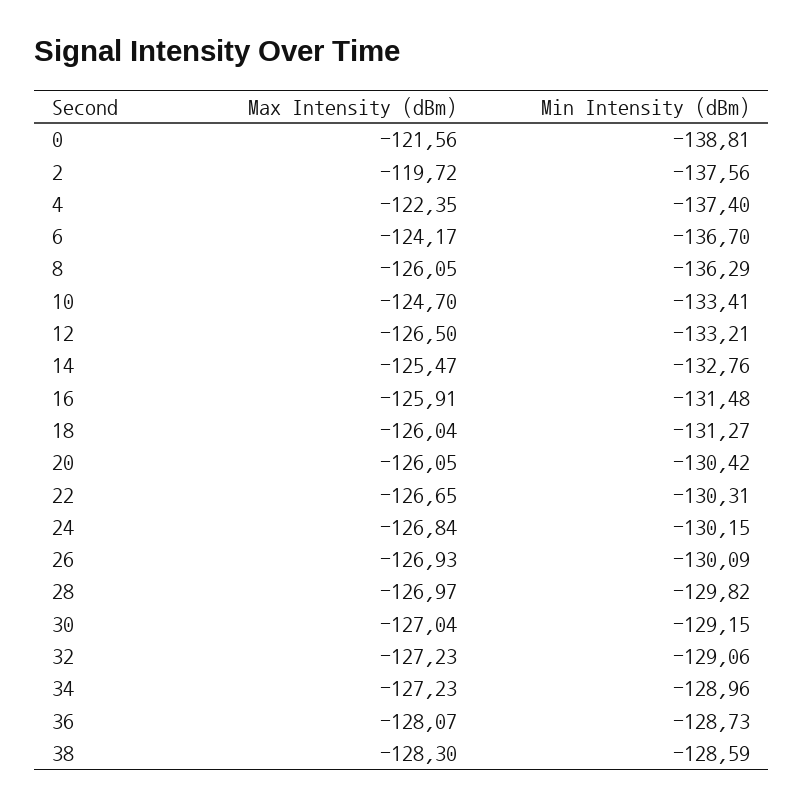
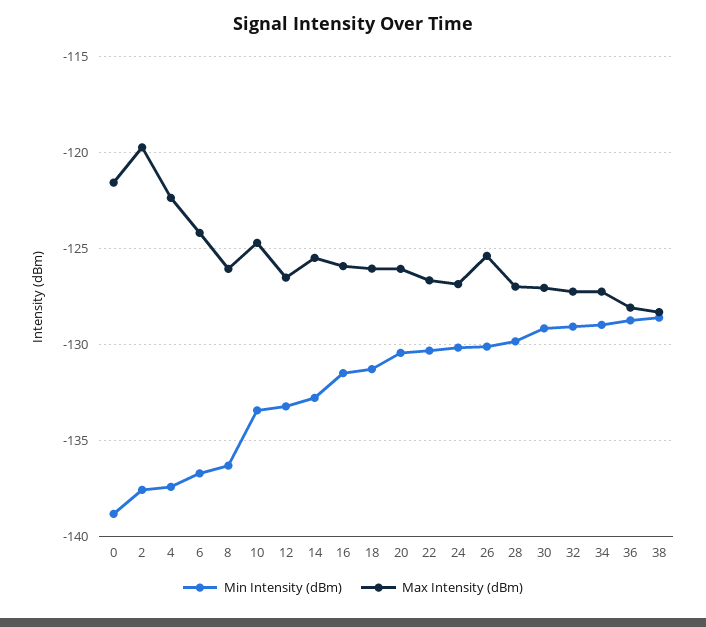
Max Intensity (dBm), 26: -126.93 -> -125.5

